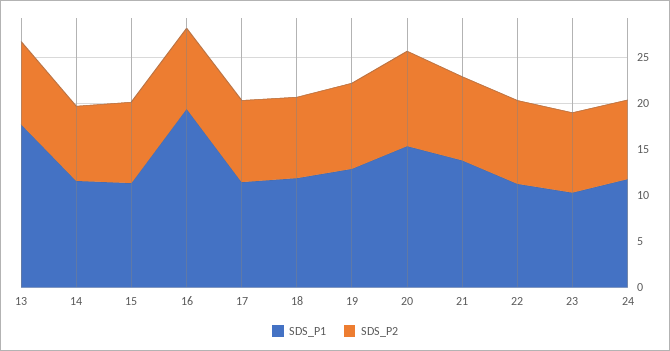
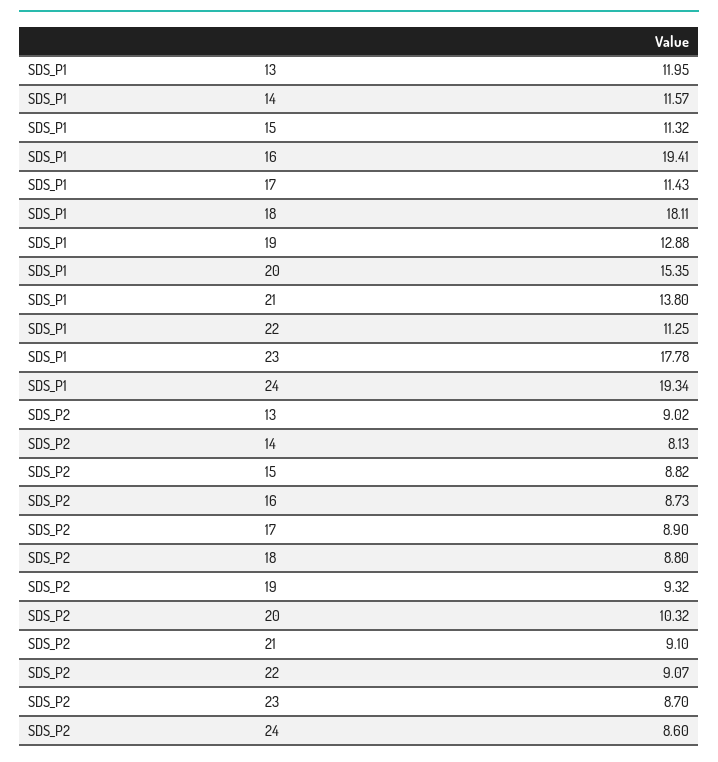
SDS_P1, 13: 18 -> 11.95
SDS_P1, 18: 12 -> 18.11
SDS_P1, 23: 10 -> 17.78
SDS_P1, 24: 12 -> 19.34

